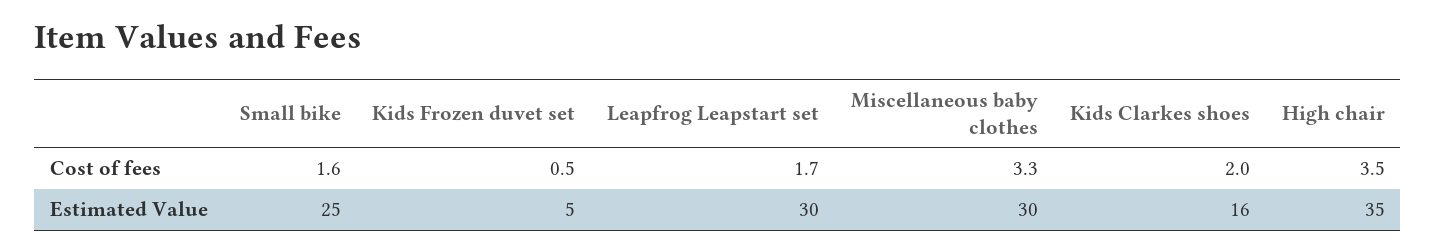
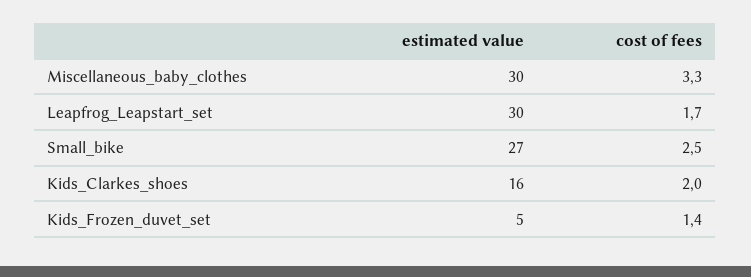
Small bike, Cost of fees: 1.6 -> 2.5
Kids Frozen duvet set, Cost of fees: 0.5 -> 1.4
High chair, Cost of fees: 3.5 -> none
Small bike, Estimated Value: 25 -> 27
High chair, Estimated Value: 35 -> none

